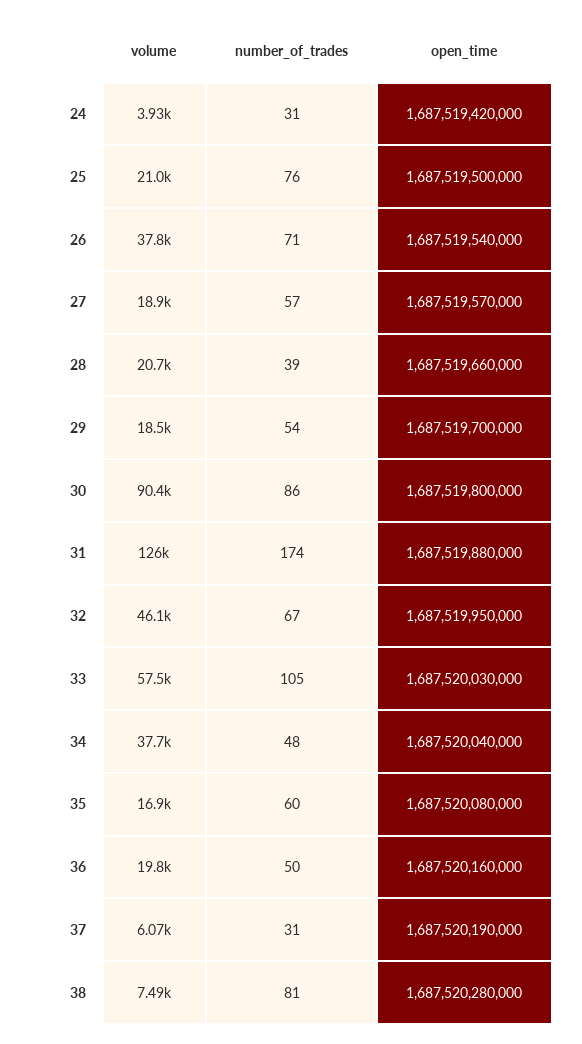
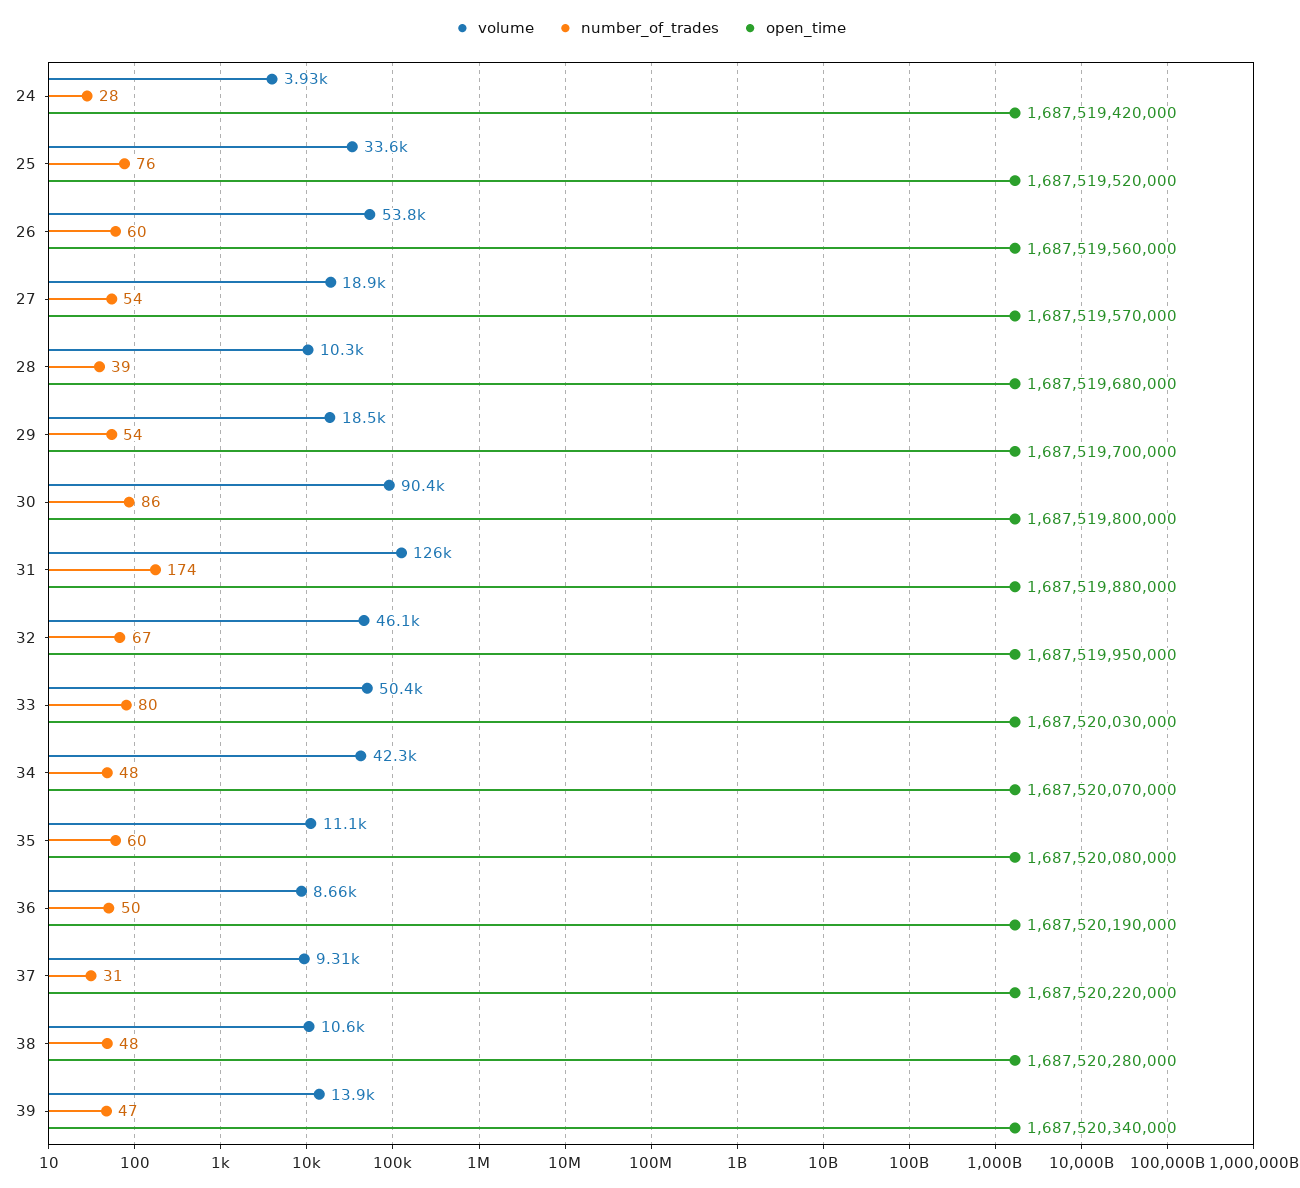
number_of_trades, 24: 31 -> 28
volume, 25: 21000 -> 33600
open_time, 25: 1687519500000 -> 1687519520000
volume, 26: 37800 -> 53800
number_of_trades, 26: 71 -> 60
open_time, 26: 1687519540000 -> 1687519560000
number_of_trades, 27: 57 -> 54
volume, 28: 20700 -> 10300
open_time, 28: 1687519660000 -> 1687519680000
volume, 33: 57500 -> 50400
number_of_trades, 33: 105 -> 80
volume, 34: 37700 -> 42300
open_time, 34: 1687520040000 -> 1687520070000
volume, 35: 16900 -> 11100
volume, 36: 19800 -> 8660
open_time, 36: 1687520160000 -> 1687520190000
volume, 37: 6070 -> 9310
open_time, 37: 1687520190000 -> 1687520220000
volume, 38: 7490 -> 10600
number_of_trades, 38: 81 -> 48
volume, 39: none -> 13900
number_of_trades, 39: none -> 47
open_time, 39: none -> 1687520340000

